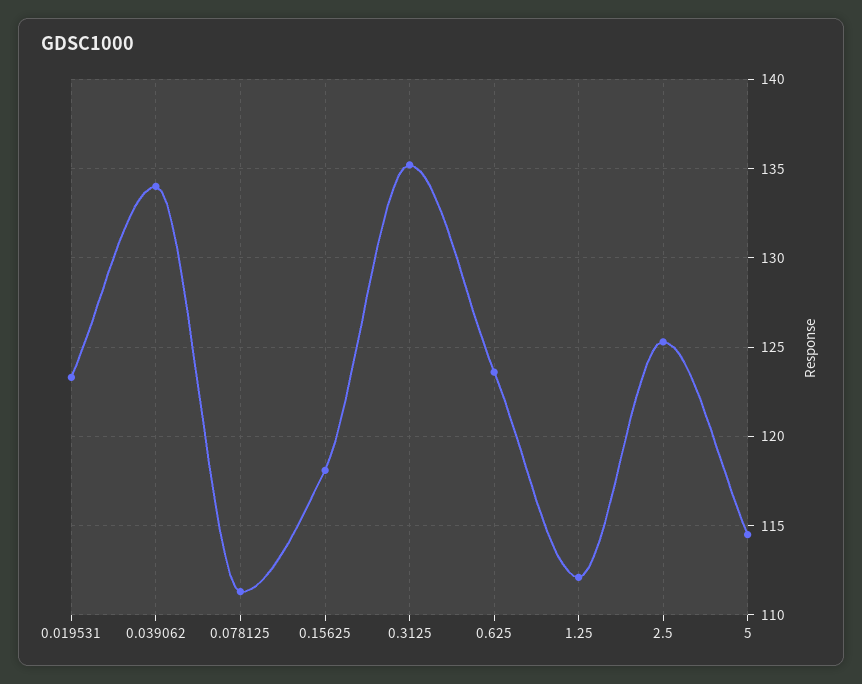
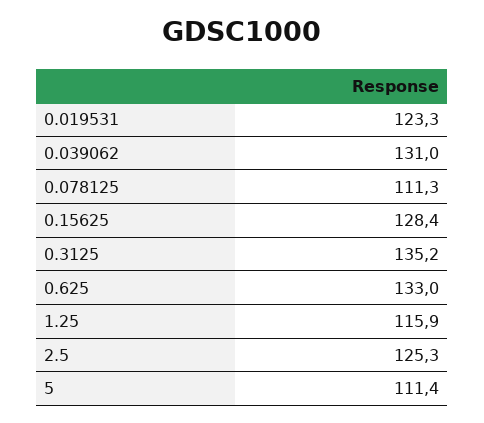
0.039062: 134 -> 131
0.15625: 118 -> 128.4
0.625: 123.5 -> 133
1.25: 112 -> 115.9
5: 114.5 -> 111.4

